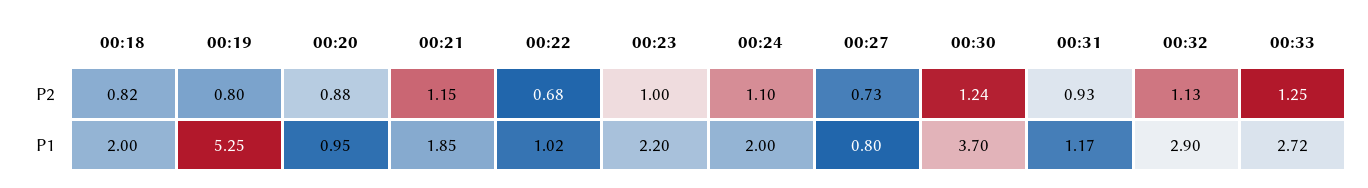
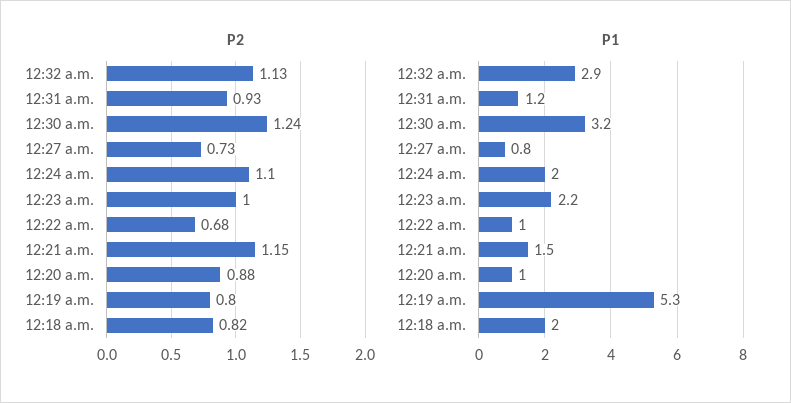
P2, 00:33: 1.25 -> none
P1, 00:21: 1.85 -> 1.5
P1, 00:30: 3.7 -> 3.2
P1, 00:33: 2.72 -> none

